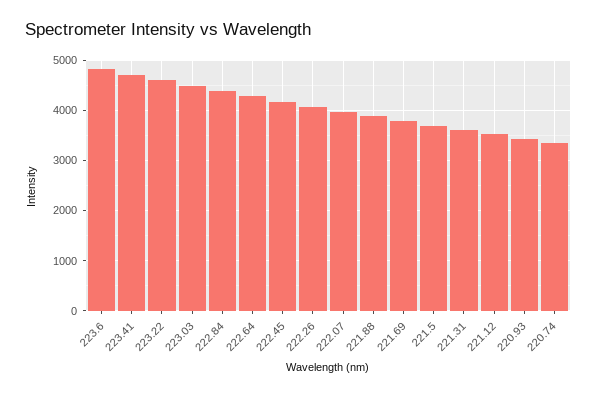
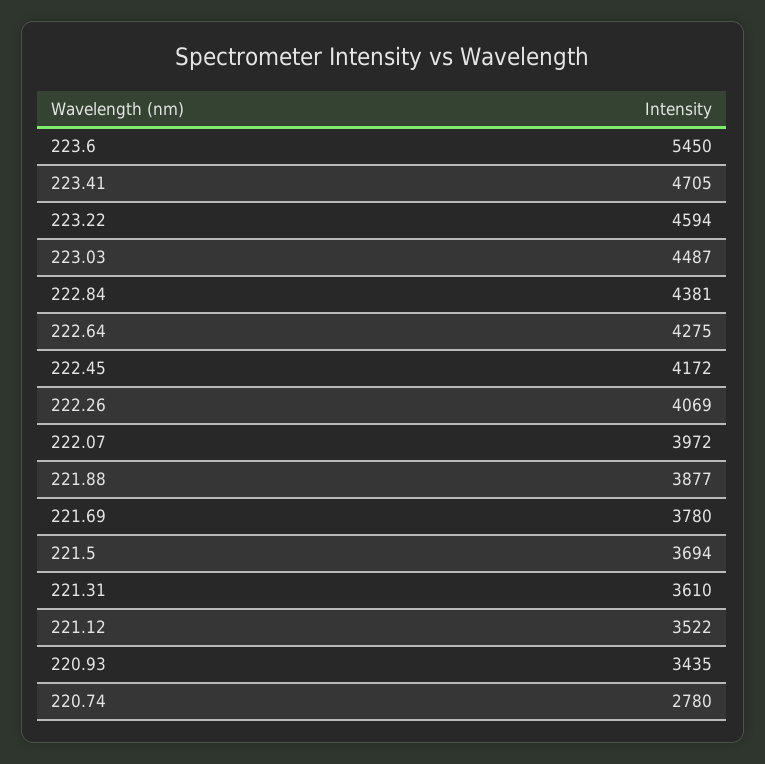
223.6: 4800 -> 5450
220.74: 3400 -> 2780

